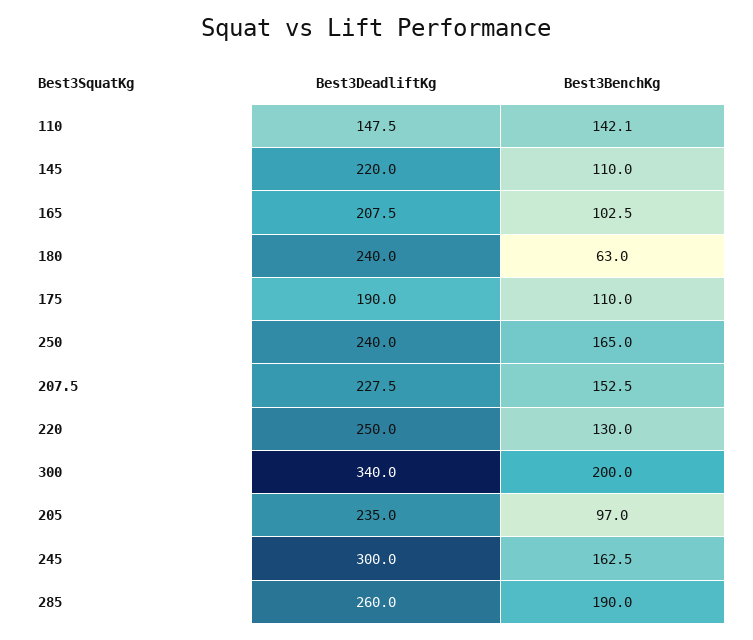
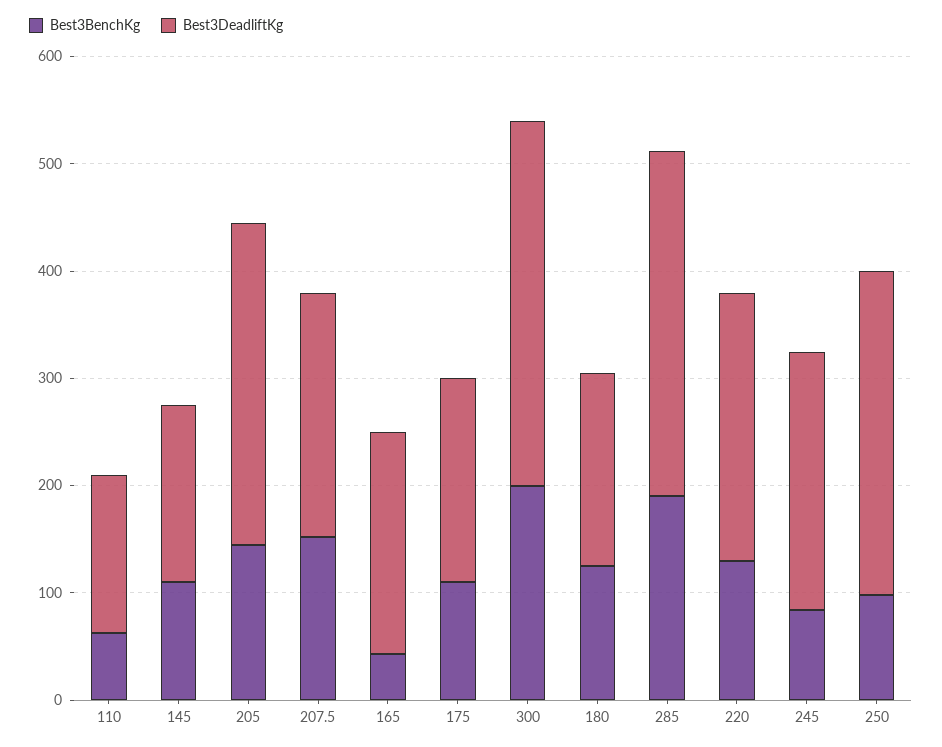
Best3BenchKg, 110: 142.1 -> 60
Best3DeadliftKg, 145: 220 -> 160
Best3BenchKg, 165: 102.5 -> 40
Best3DeadliftKg, 180: 240 -> 180
Best3BenchKg, 180: 63 -> 120
Best3DeadliftKg, 250: 240 -> 300
Best3BenchKg, 250: 165 -> 100
Best3DeadliftKg, 205: 235 -> 300
Best3BenchKg, 205: 97 -> 140
Best3DeadliftKg, 245: 300 -> 240
Best3BenchKg, 245: 162.5 -> 80
Best3DeadliftKg, 285: 260 -> 320

